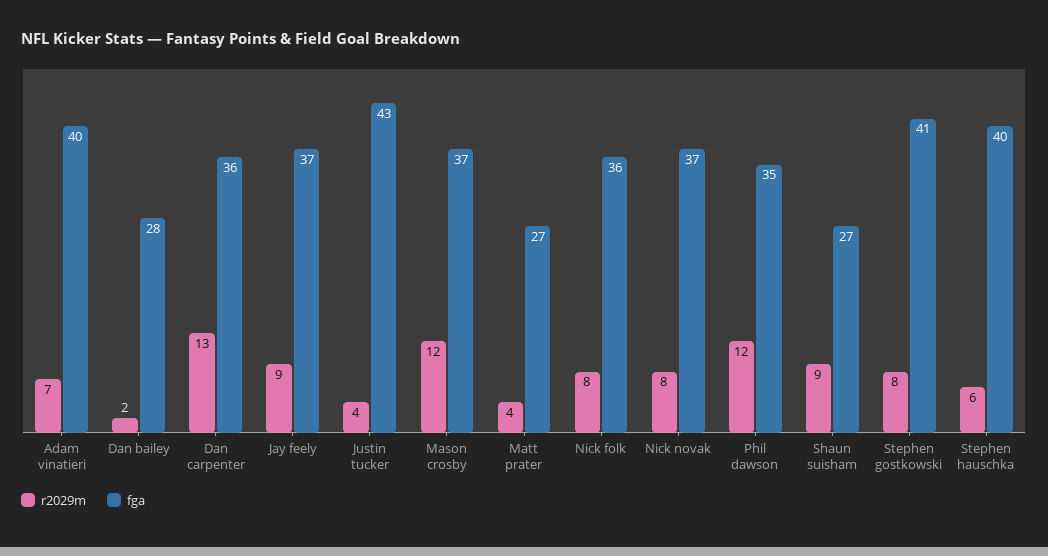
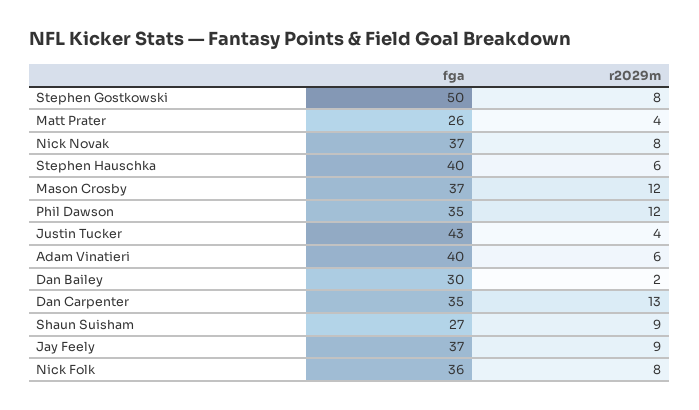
r2029m, Adam vinatieri: 7 -> 6
fga, Dan bailey: 28 -> 30
fga, Dan carpenter: 36 -> 35
fga, Matt prater: 27 -> 26
fga, Stephen gostkowski: 41 -> 50

